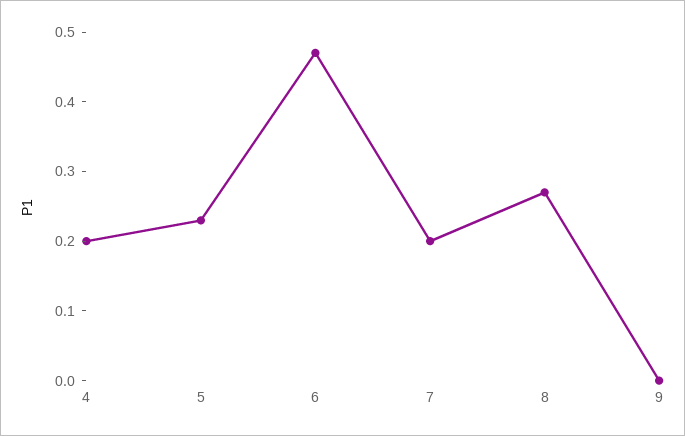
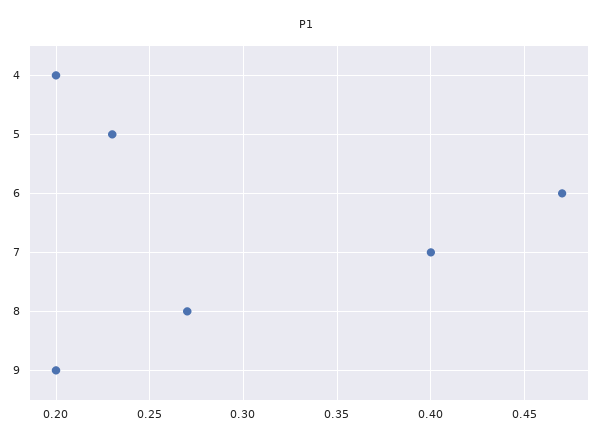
7: 0.2 -> 0.4
9: 0 -> 0.2

